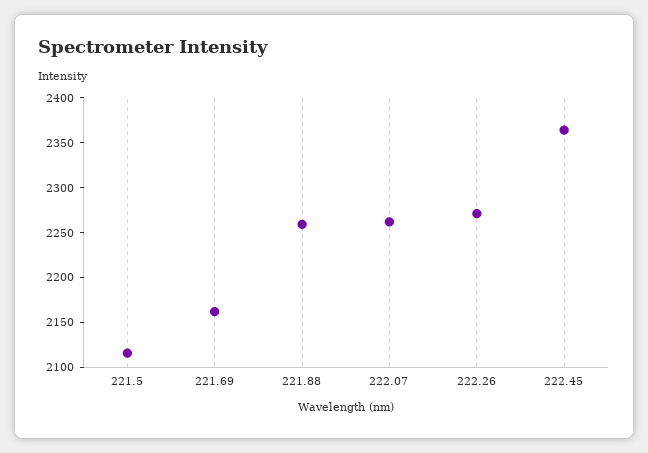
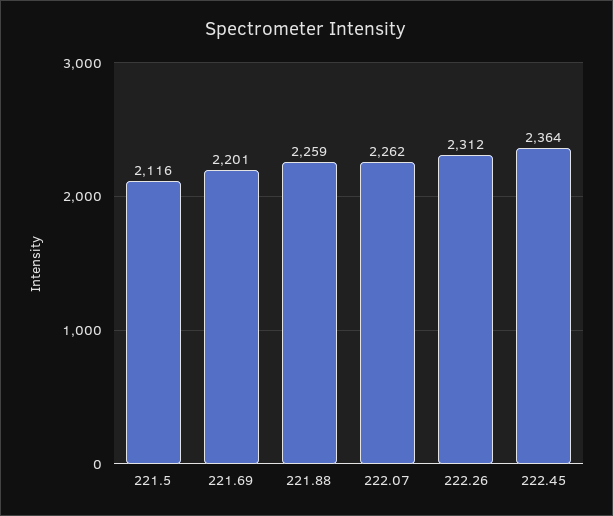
221.69: 2160 -> 2201
222.26: 2270 -> 2312

